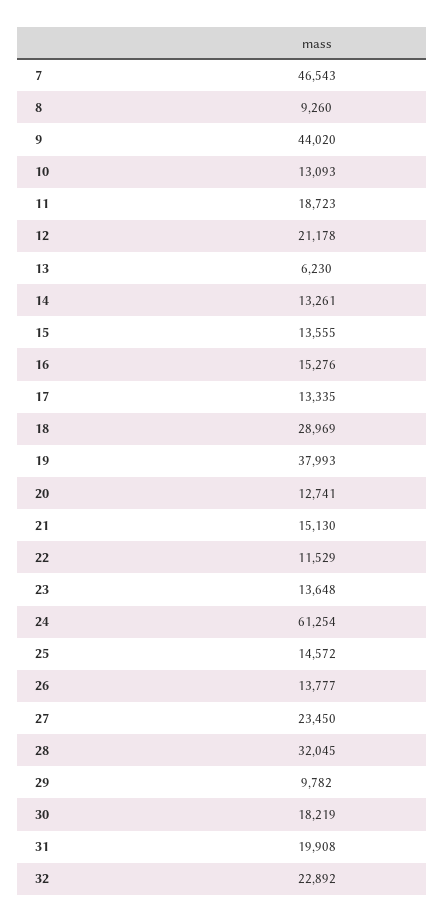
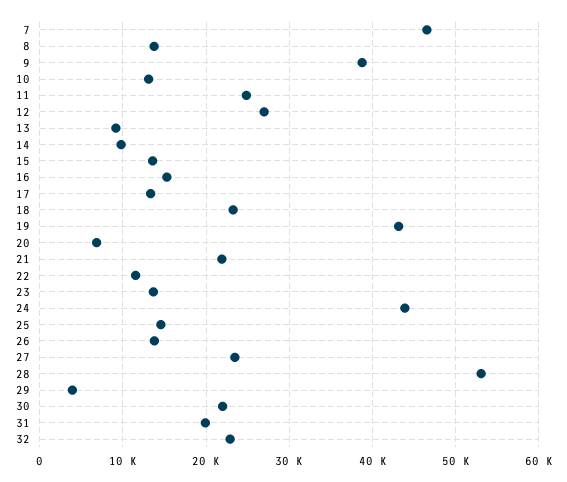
8: 9260 -> 14000
9: 44020 -> 39000
11: 18723 -> 25000
12: 21178 -> 27000
13: 6230 -> 9000
14: 13261 -> 10000
18: 28969 -> 23000
19: 37993 -> 43000
20: 12741 -> 7000
21: 15130 -> 22000
24: 61254 -> 44000
28: 32045 -> 53000
29: 9782 -> 4000
30: 18219 -> 22000

